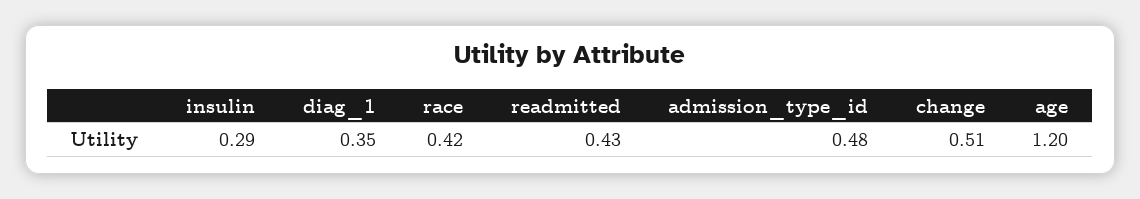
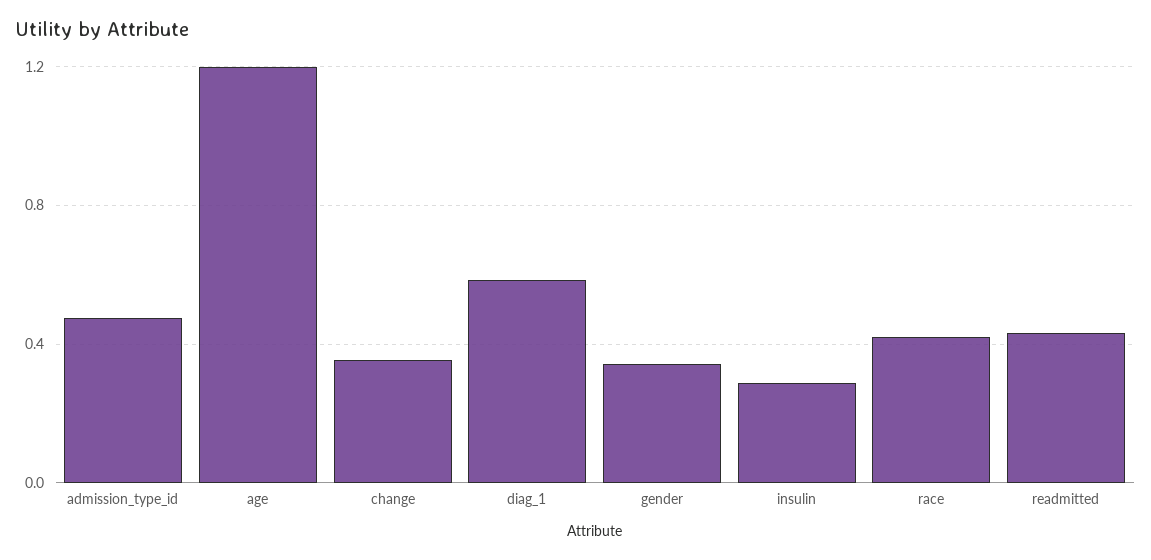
diag_1: 0.35 -> 0.6
change: 0.51 -> 0.35
gender: none -> 0.35

